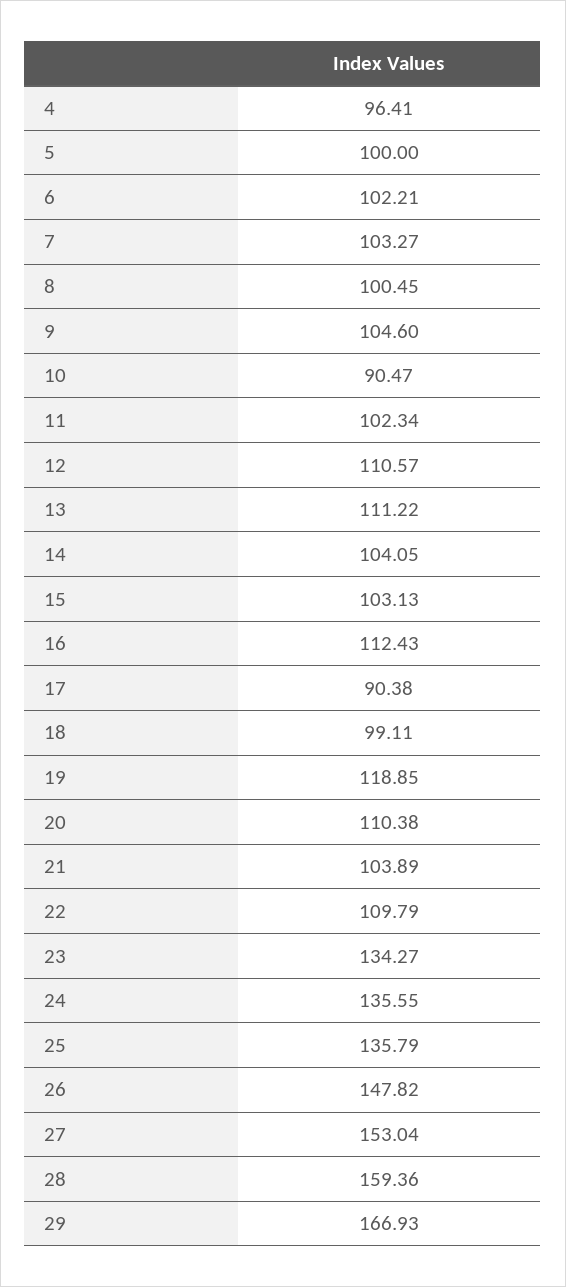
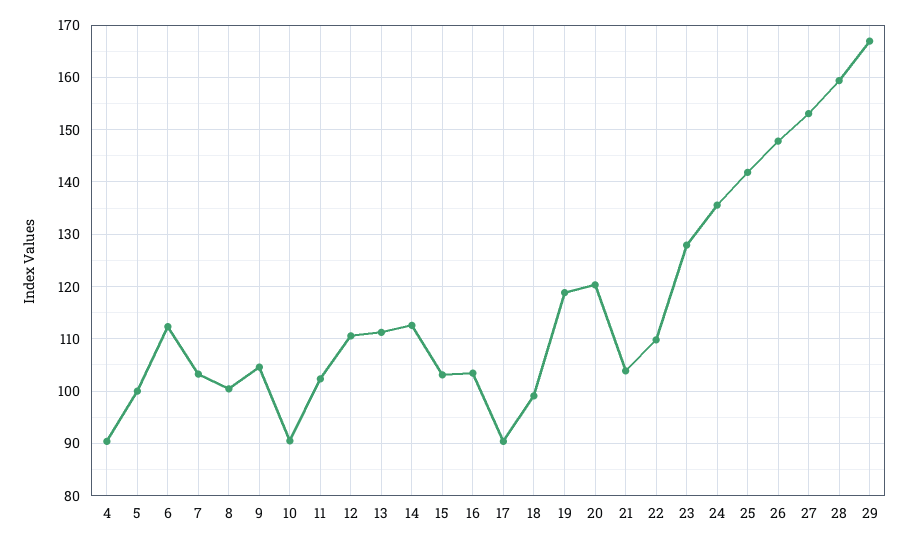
4: 96.41 -> 90
6: 102.21 -> 112
14: 104.05 -> 112
16: 112.43 -> 104
20: 110.38 -> 120
23: 134.27 -> 128
25: 135.79 -> 142

